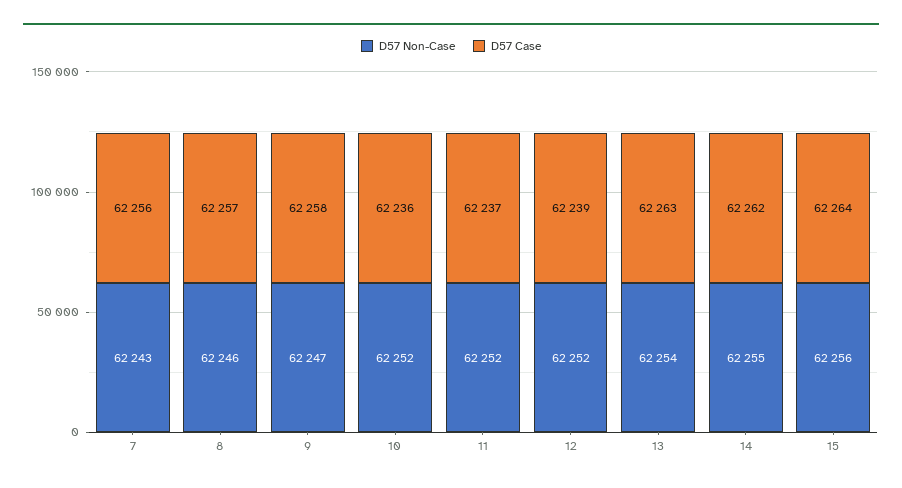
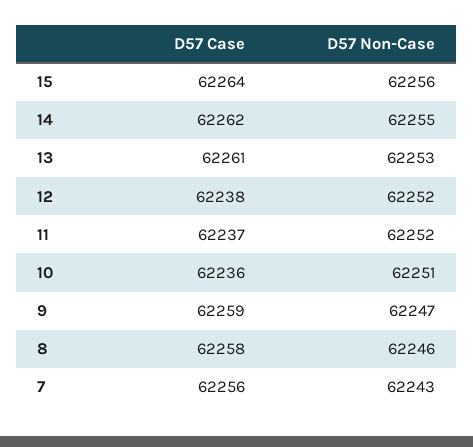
D57 Case, 8: 62257 -> 62258
D57 Case, 9: 62258 -> 62259
D57 Non-Case, 10: 62252 -> 62251
D57 Case, 12: 62239 -> 62238
D57 Non-Case, 13: 62254 -> 62253
D57 Case, 13: 62263 -> 62261

